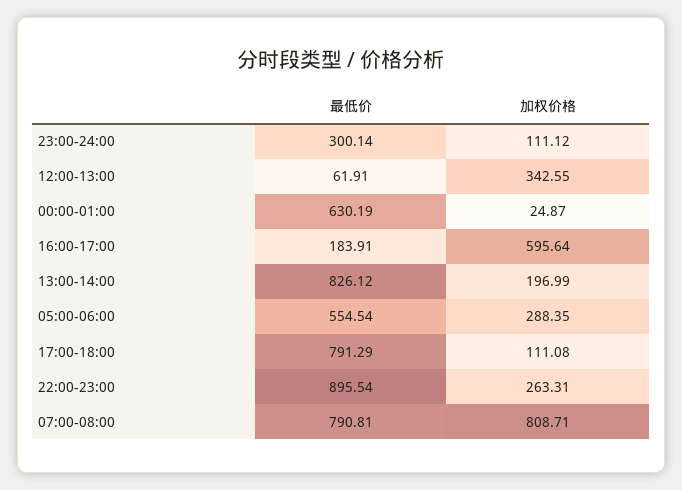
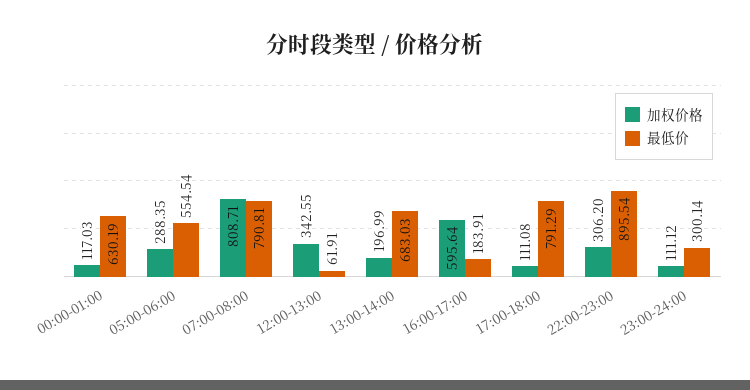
加权价格, 00:00-01:00: 24.87 -> 117.03
最低价, 13:00-14:00: 826.12 -> 683.03
加权价格, 22:00-23:00: 263.31 -> 306.2

